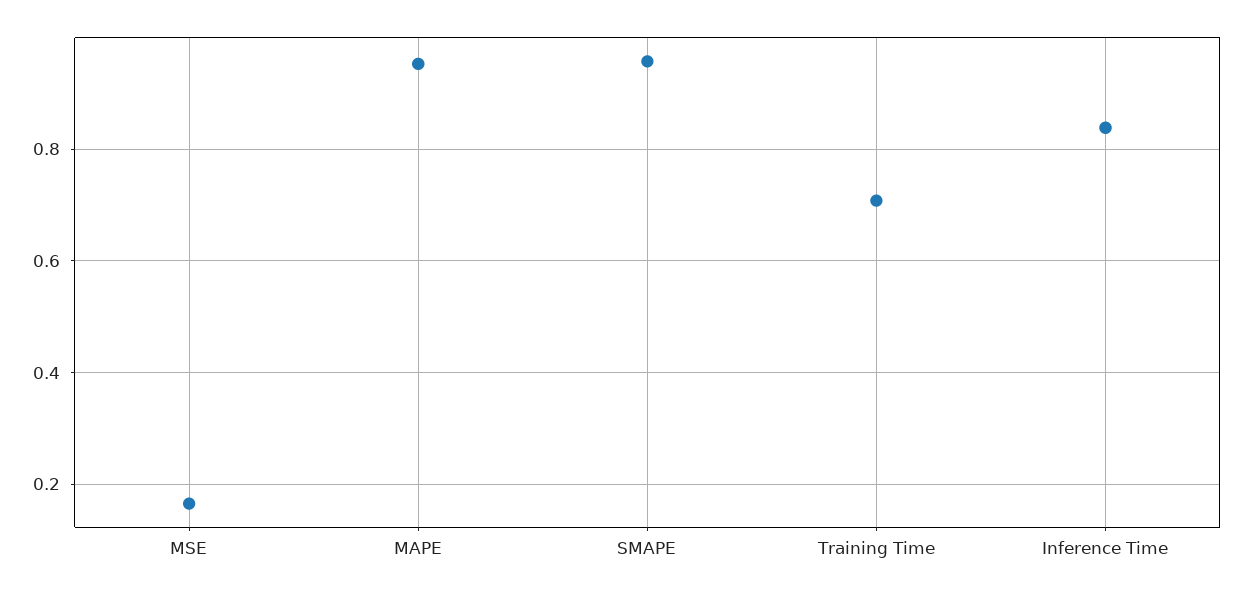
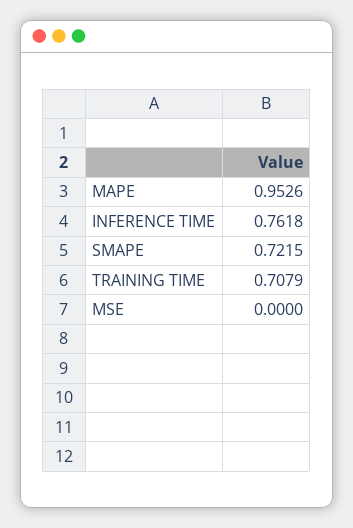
MSE: 0.16 -> 0
SMAPE: 0.96 -> 0.7215
Inference Time: 0.84 -> 0.7618

